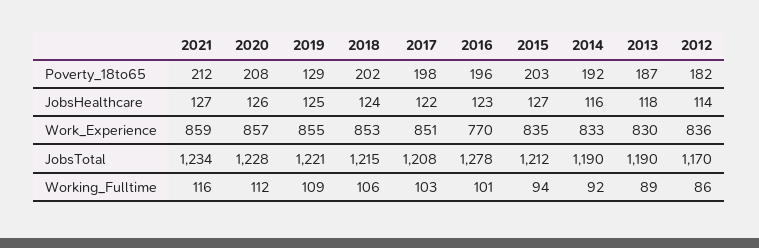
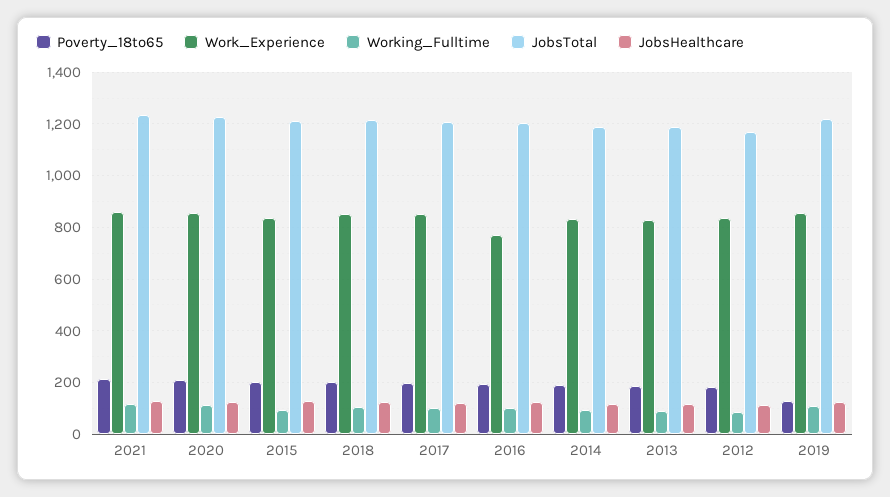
JobsTotal, 2016: 1278 -> 1200

